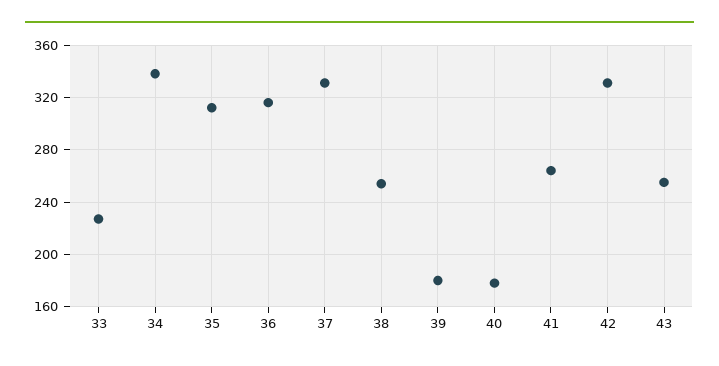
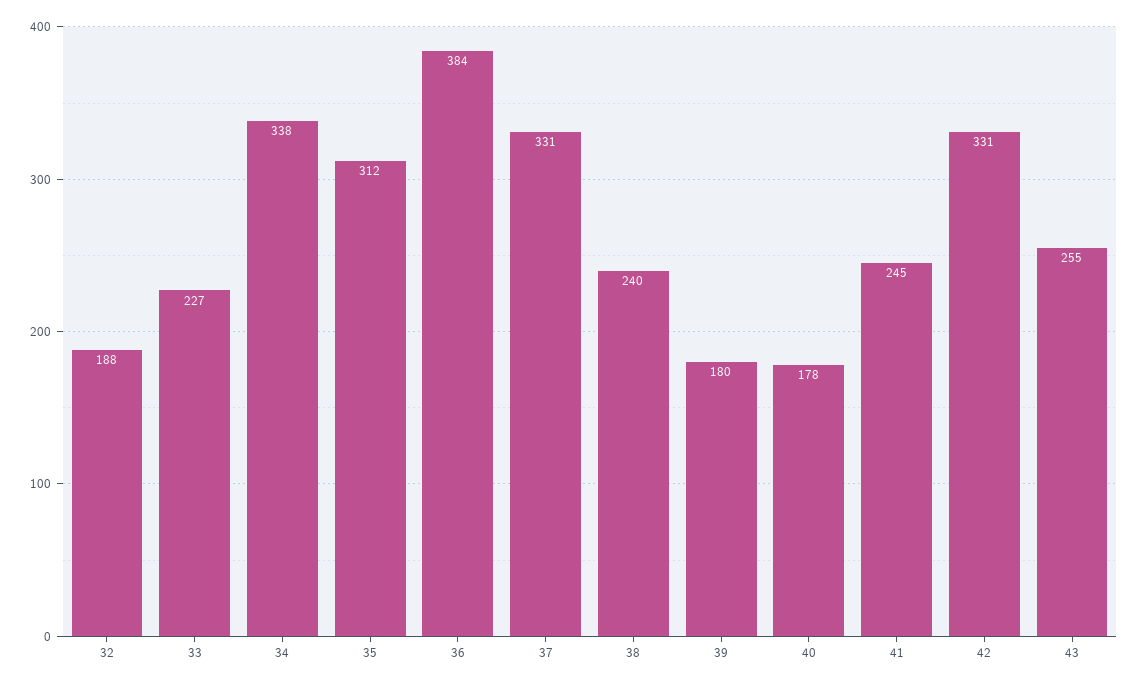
36: 315 -> 384
38: 255 -> 240
41: 265 -> 245
32: none -> 188

